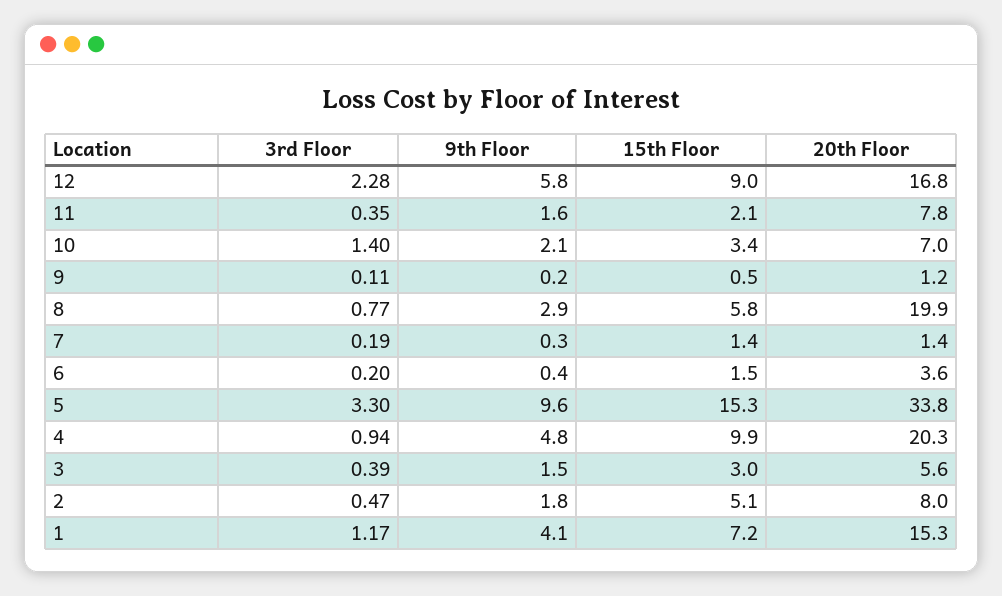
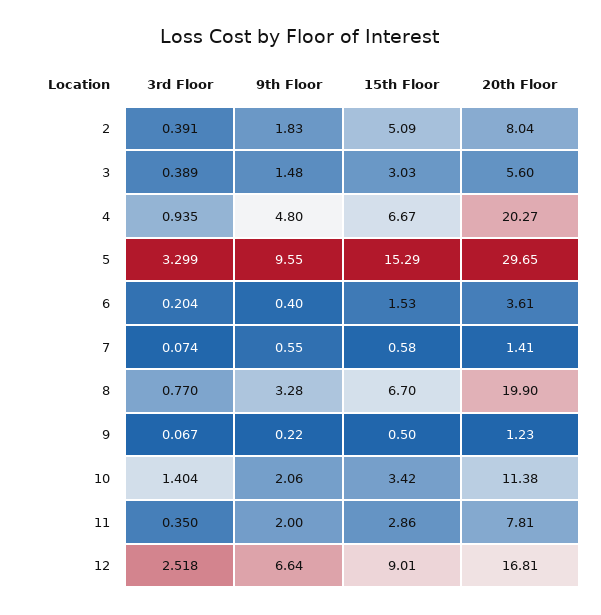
3rd Floor, 12: 2.28 -> 2.518
9th Floor, 12: 5.8 -> 6.64
9th Floor, 11: 1.6 -> 2
15th Floor, 11: 2.1 -> 2.86
20th Floor, 10: 7 -> 11.38
3rd Floor, 9: 0.11 -> 0.067
9th Floor, 8: 2.9 -> 3.28
15th Floor, 8: 5.8 -> 6.7
3rd Floor, 7: 0.19 -> 0.074
9th Floor, 7: 0.3 -> 0.55
15th Floor, 7: 1.4 -> 0.58
20th Floor, 5: 33.8 -> 29.65
15th Floor, 4: 9.9 -> 6.67
3rd Floor, 2: 0.47 -> 0.391
3rd Floor, 1: 1.17 -> none
9th Floor, 1: 4.1 -> none
15th Floor, 1: 7.2 -> none
20th Floor, 1: 15.3 -> none

